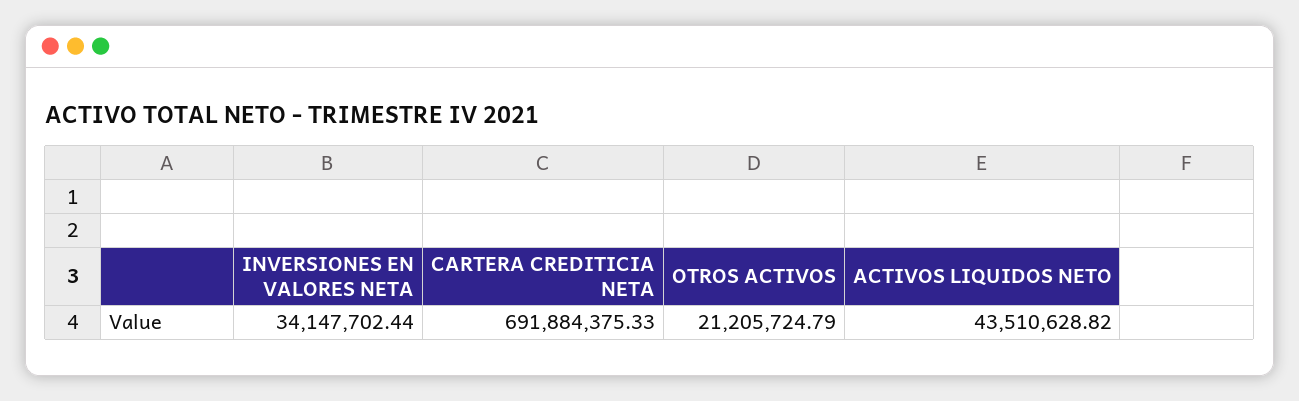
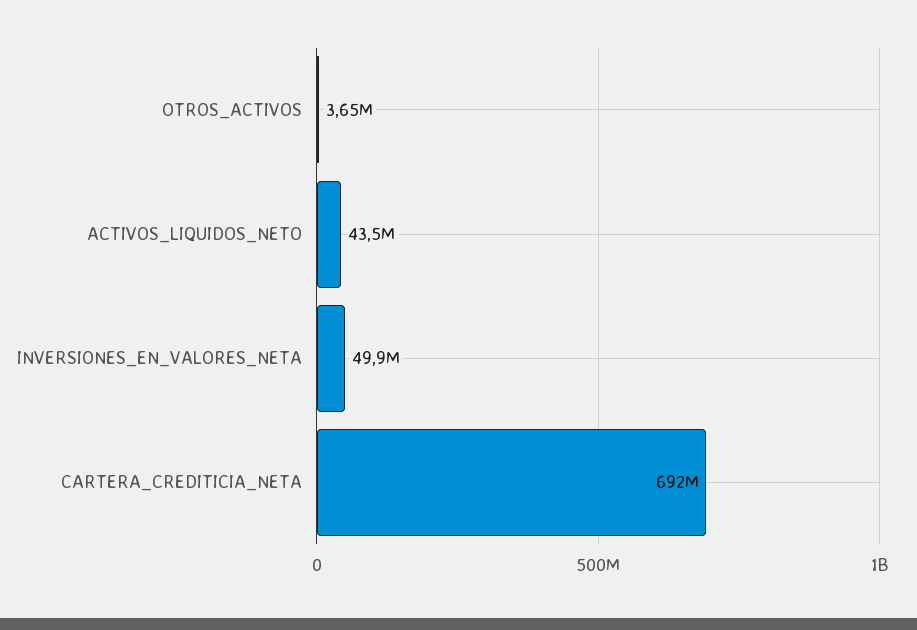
INVERSIONES EN VALORES NETA: 34147702.44 -> 49900000
OTROS ACTIVOS: 21205724.79 -> 3650000

